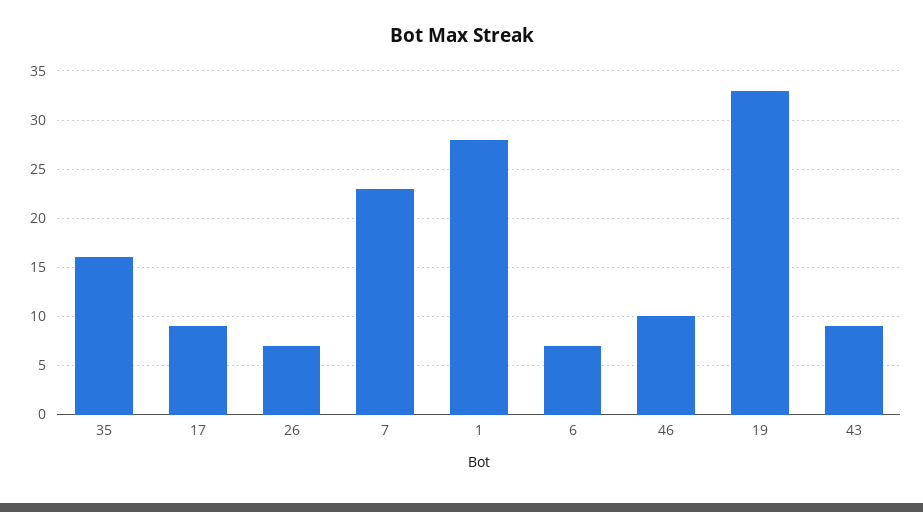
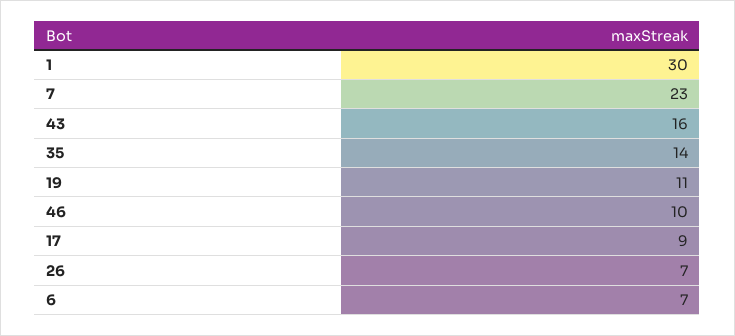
35: 16 -> 14
1: 28 -> 30
19: 33 -> 11
43: 9 -> 16

